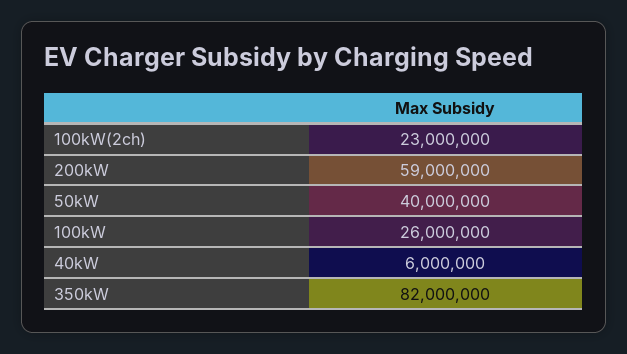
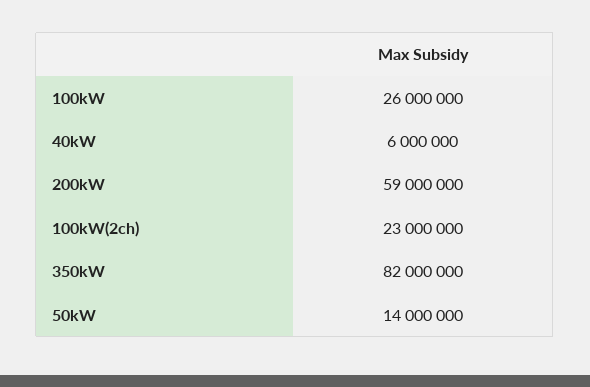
50kW: 40000000 -> 14000000

